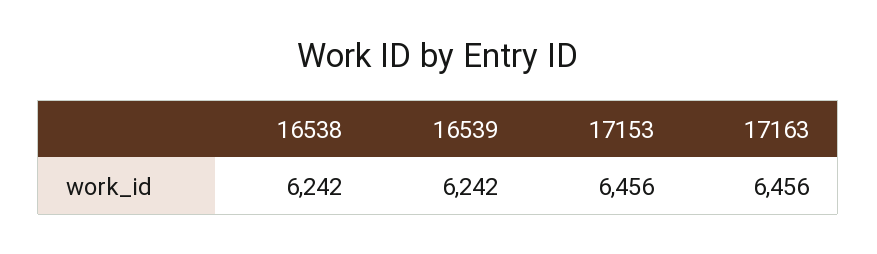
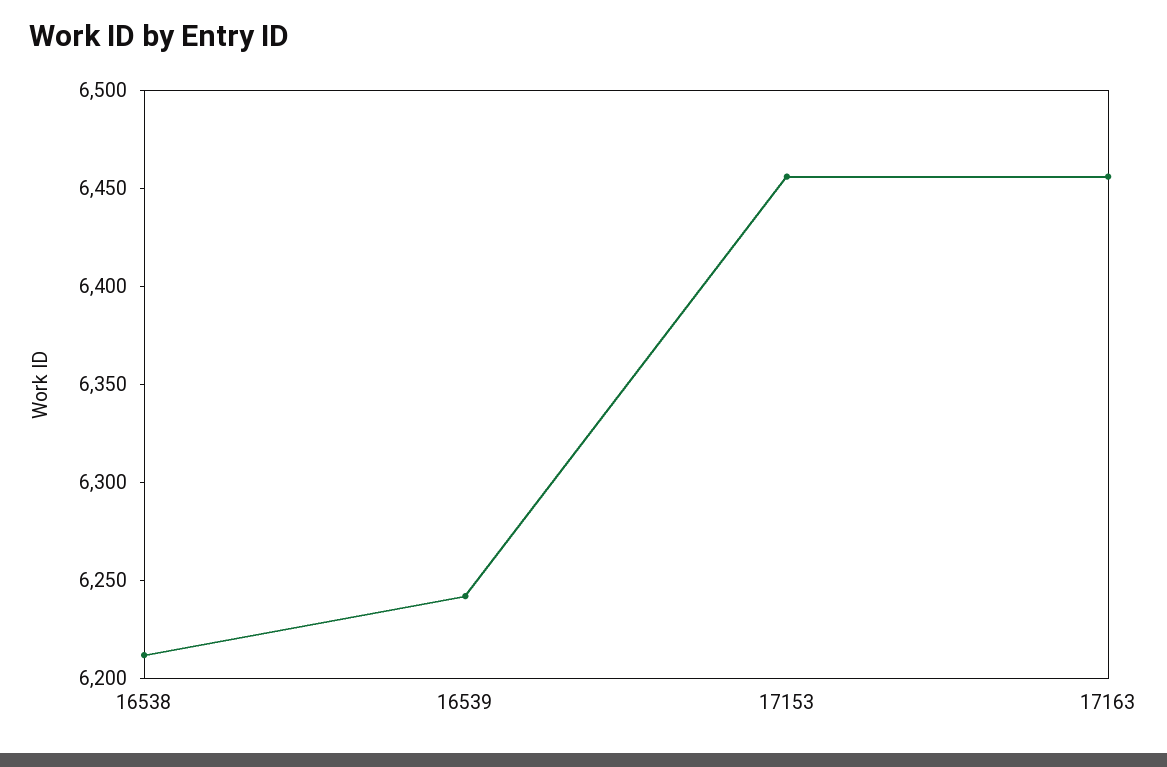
16538: 6242 -> 6210

